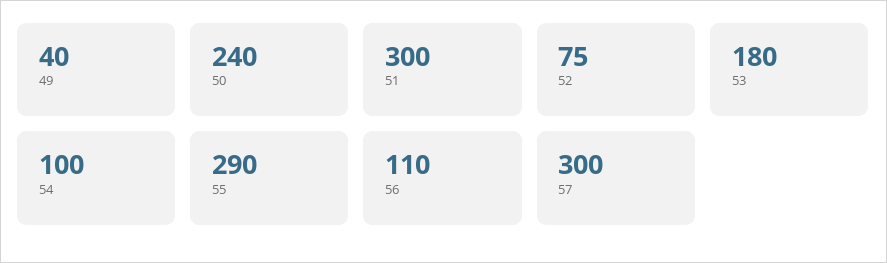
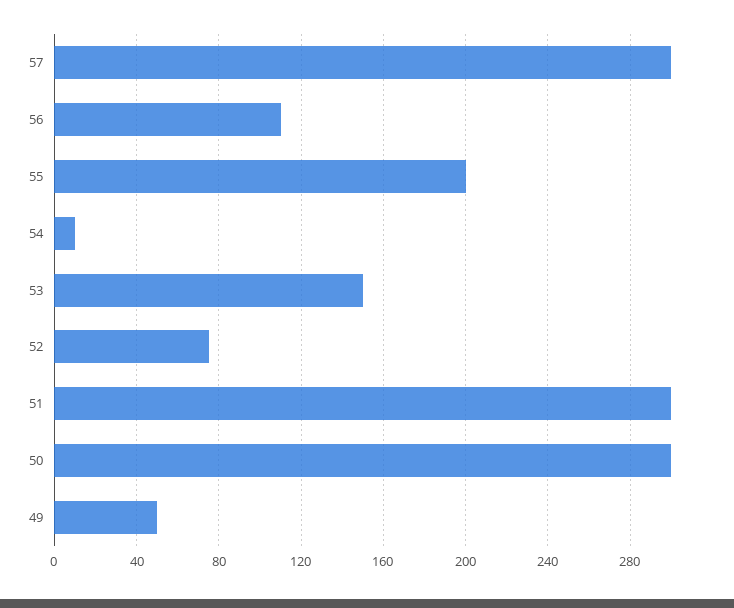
49: 40 -> 50
50: 240 -> 300
53: 180 -> 150
54: 100 -> 10
55: 290 -> 200

